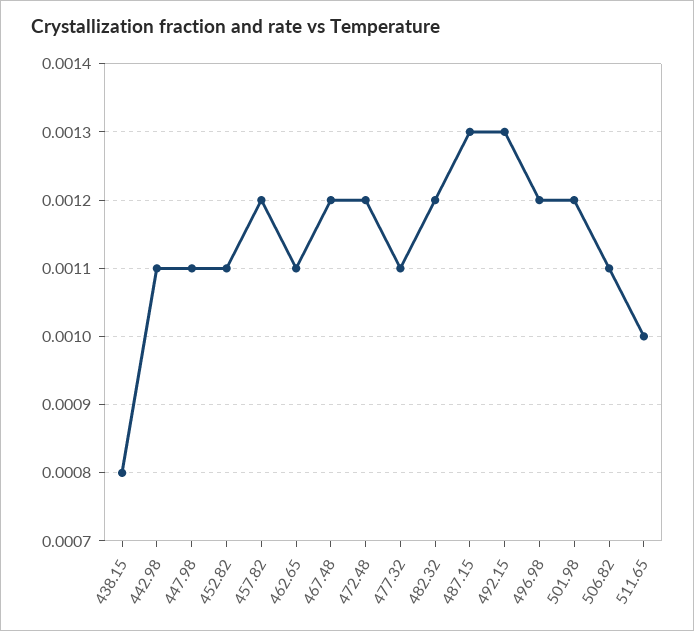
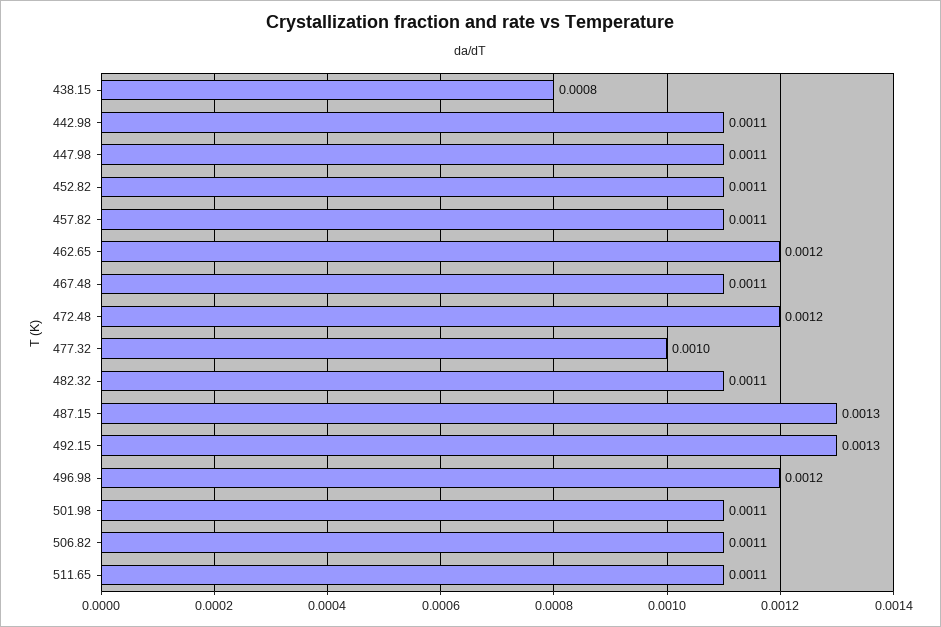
457.82: 0.0012 -> 0.0011
462.65: 0.0011 -> 0.0012
467.48: 0.0012 -> 0.0011
477.32: 0.0011 -> 0.001
482.32: 0.0012 -> 0.0011
501.98: 0.0012 -> 0.0011
511.65: 0.001 -> 0.0011

